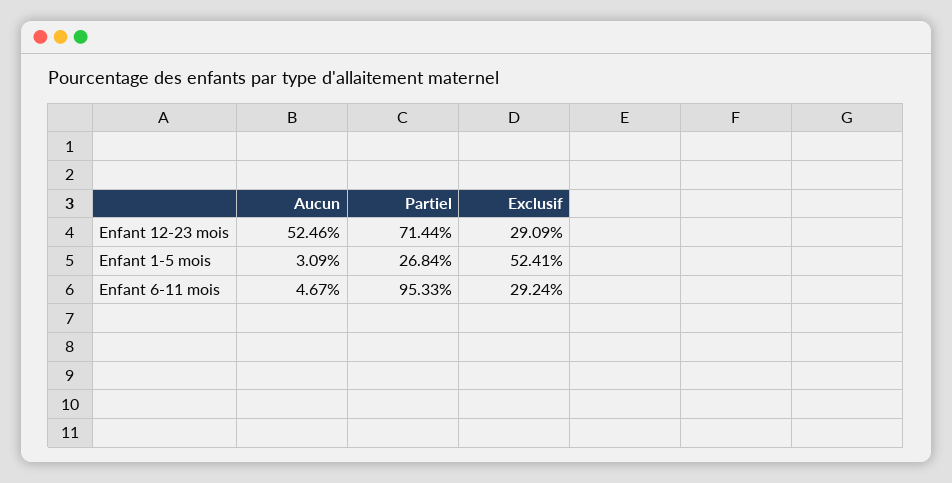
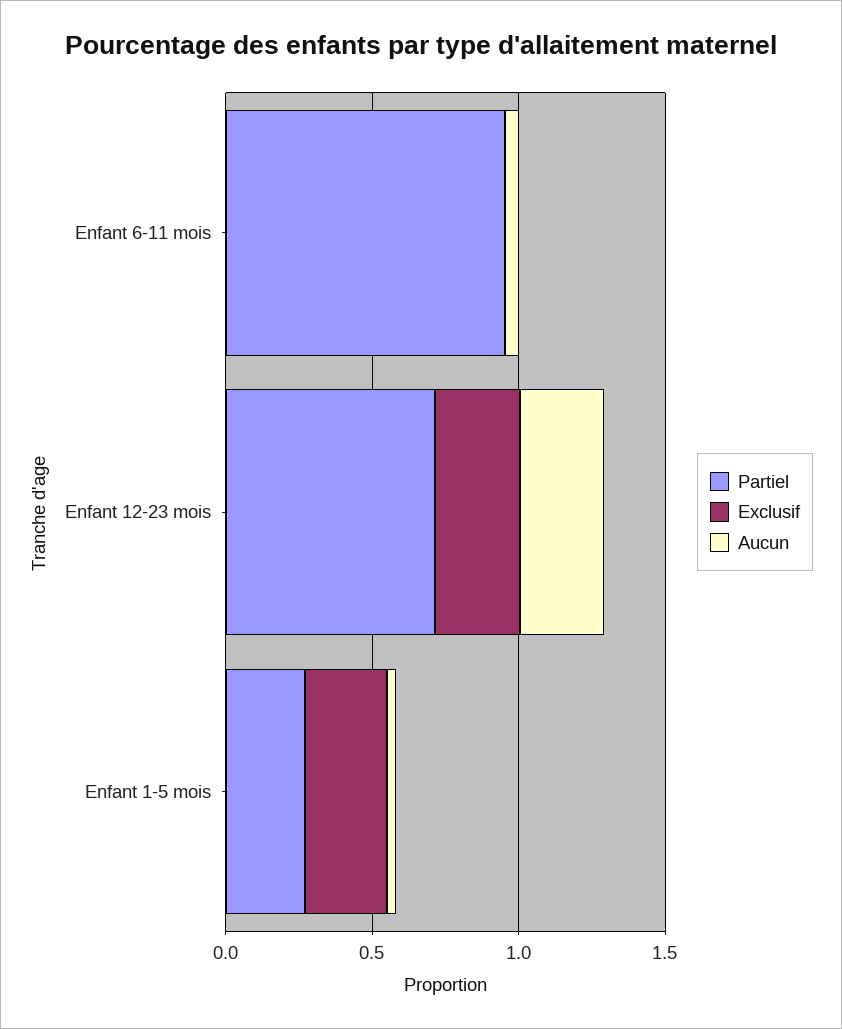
Aucun, Enfant 12-23 mois: 0.5246 -> 0.3
Exclusif, Enfant 1-5 mois: 0.5241 -> 0.3
Exclusif, Enfant 6-11 mois: 0.2924 -> 0

